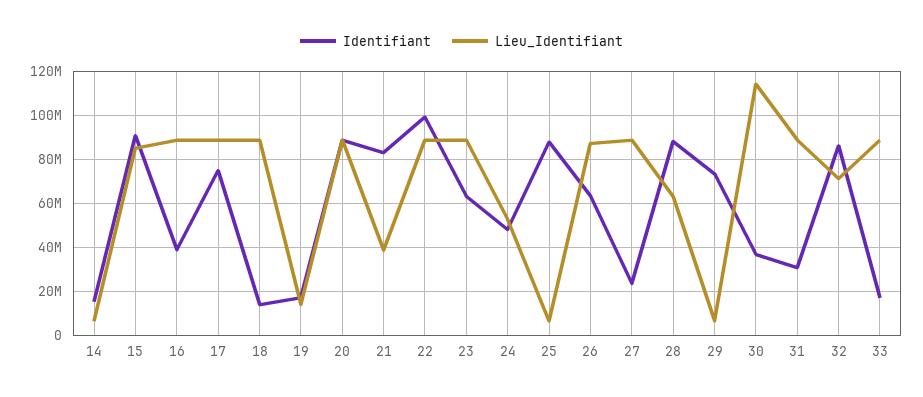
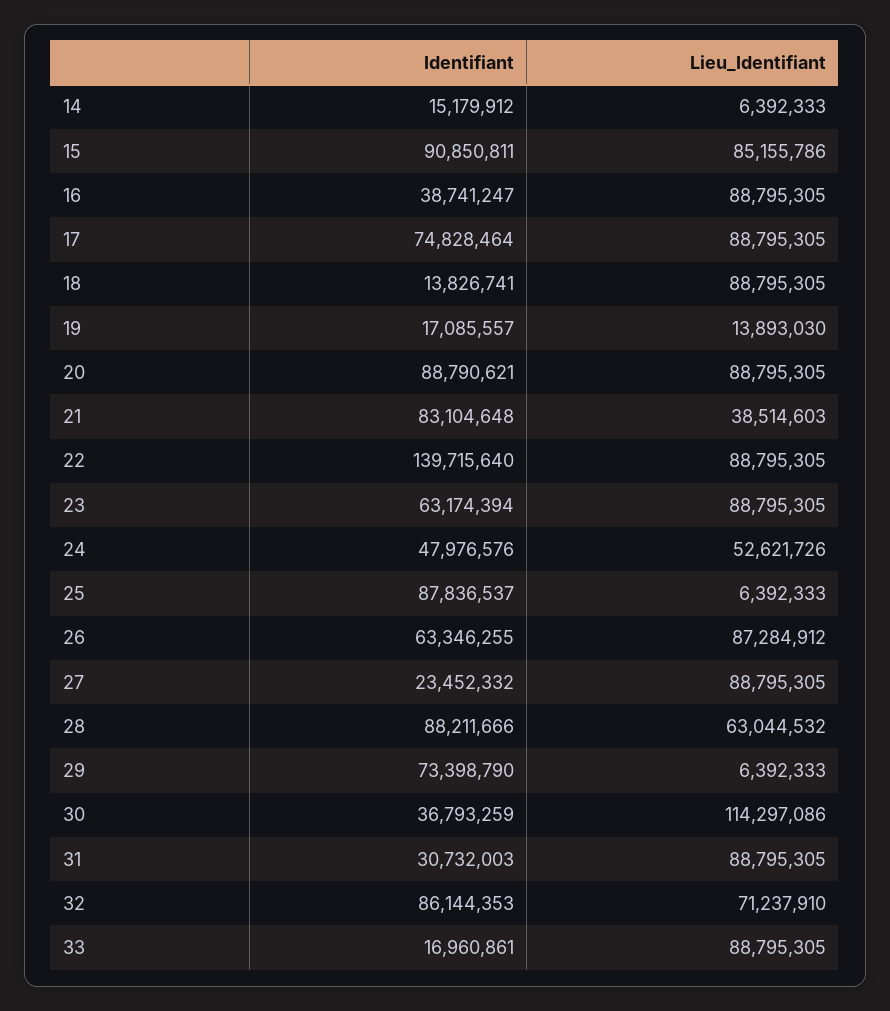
Identifiant, 22: 100000000 -> 139715640

